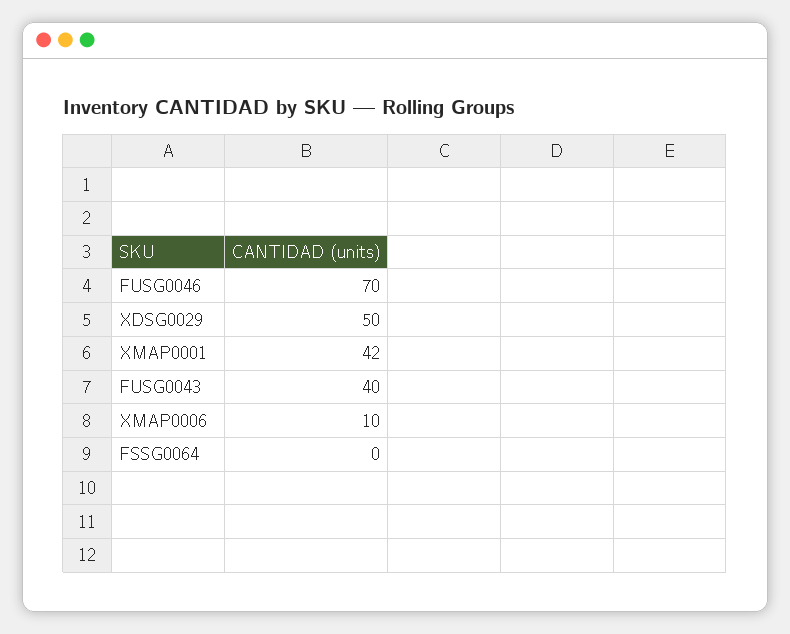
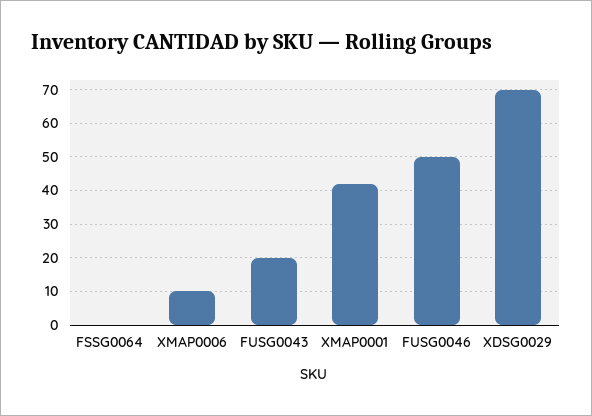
FUSG0046: 70 -> 50
XDSG0029: 50 -> 70
FUSG0043: 40 -> 20

